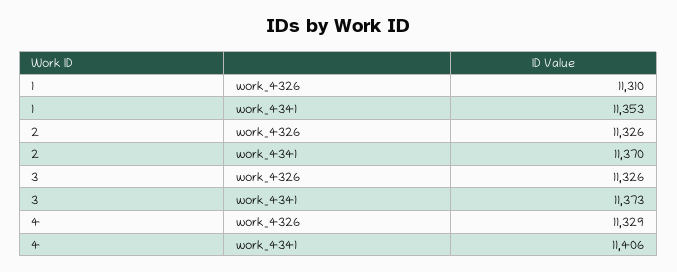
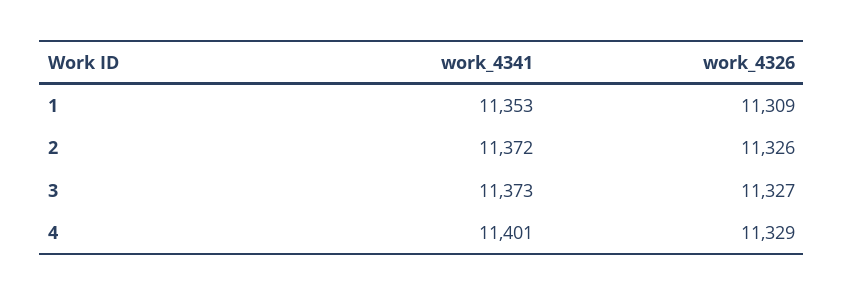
1, work_4326: 11310 -> 11309
2, work_4341: 11370 -> 11372
3, work_4326: 11326 -> 11327
4, work_4341: 11406 -> 11401

